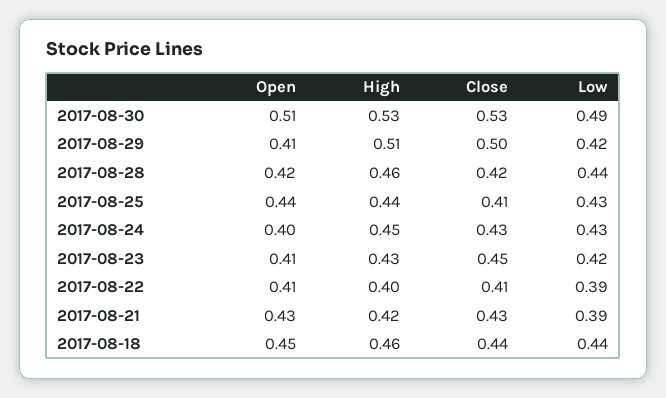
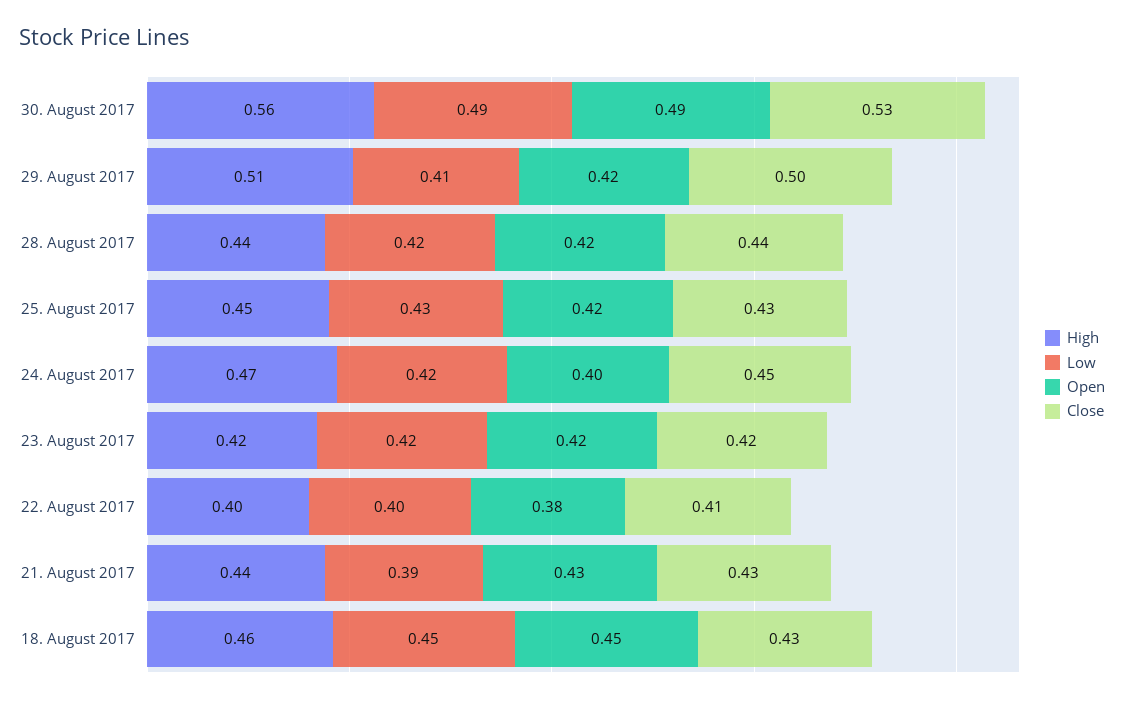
Open, 2017-08-30: 0.51 -> 0.49
High, 2017-08-30: 0.53 -> 0.56
Open, 2017-08-29: 0.41 -> 0.42
Low, 2017-08-29: 0.42 -> 0.41
High, 2017-08-28: 0.46 -> 0.44
Close, 2017-08-28: 0.42 -> 0.44
Low, 2017-08-28: 0.44 -> 0.42
Open, 2017-08-25: 0.44 -> 0.42
High, 2017-08-25: 0.44 -> 0.45
Close, 2017-08-25: 0.41 -> 0.43
High, 2017-08-24: 0.45 -> 0.47
Close, 2017-08-24: 0.43 -> 0.45
Low, 2017-08-24: 0.43 -> 0.42
Open, 2017-08-23: 0.41 -> 0.42
High, 2017-08-23: 0.43 -> 0.42
Close, 2017-08-23: 0.45 -> 0.42
Open, 2017-08-22: 0.41 -> 0.38
Low, 2017-08-22: 0.39 -> 0.4
High, 2017-08-21: 0.42 -> 0.44
Close, 2017-08-18: 0.44 -> 0.43
Low, 2017-08-18: 0.44 -> 0.45

